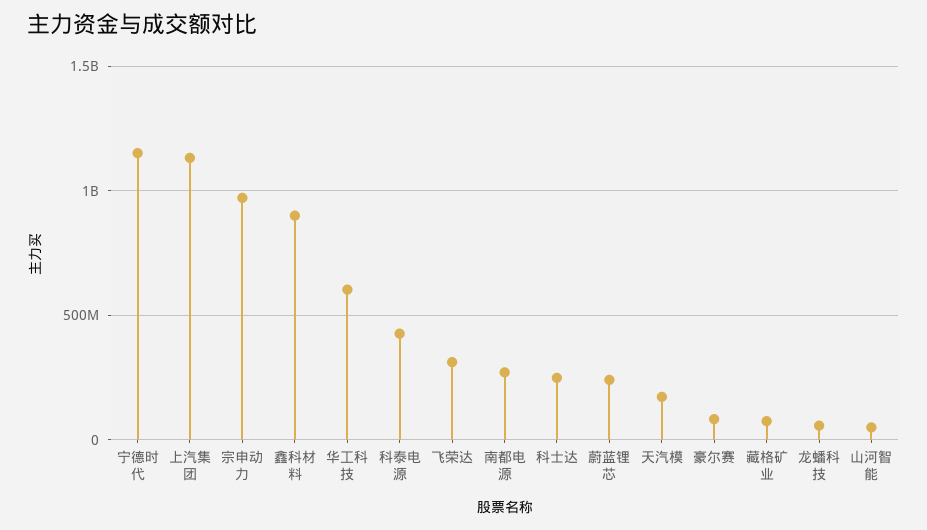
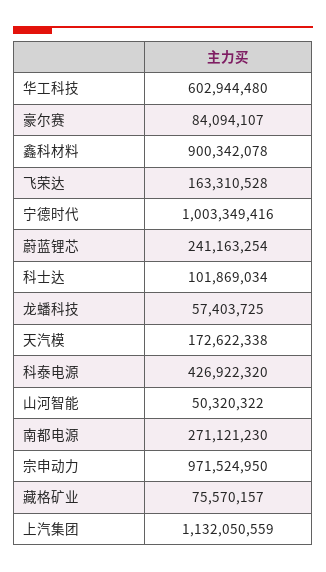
宁德时代: 1150000000 -> 1003349416
飞荣达: 300000000 -> 163310528
科士达: 250000000 -> 101869034

